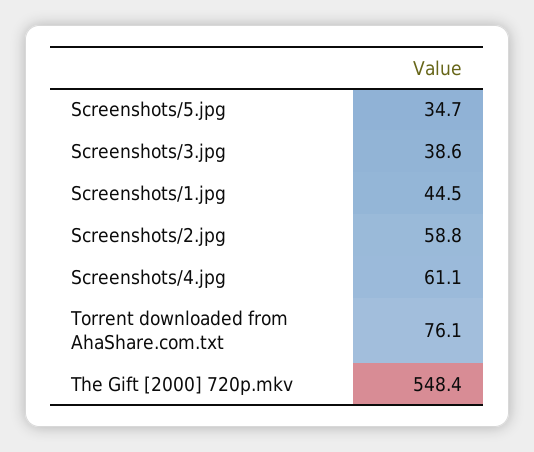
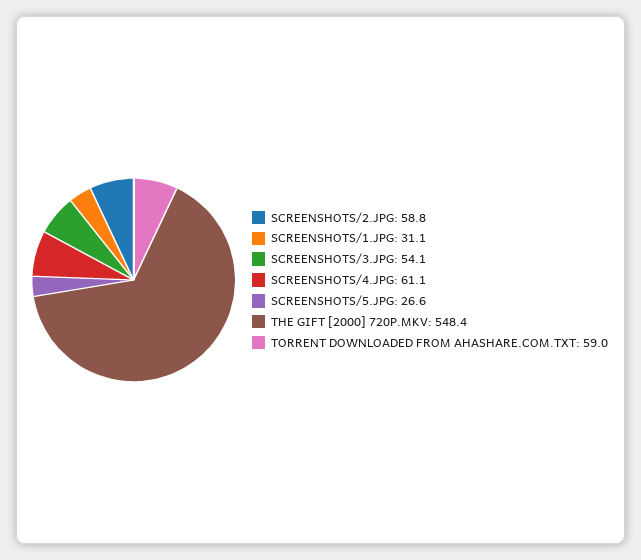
Screenshots/5.jpg: 34.7 -> 26.6
Screenshots/3.jpg: 38.6 -> 54.1
Screenshots/1.jpg: 44.5 -> 31.1
Torrent downloaded from AhaShare.com.txt: 76.1 -> 59

